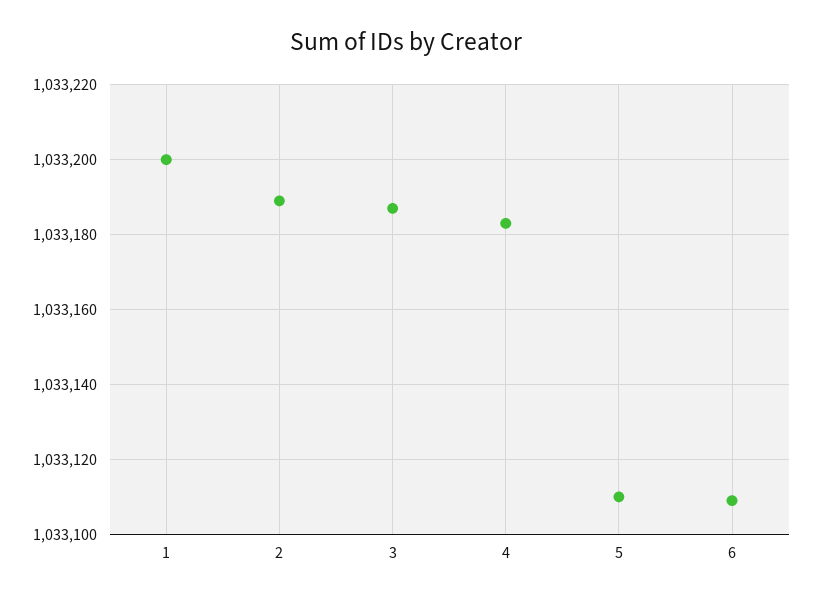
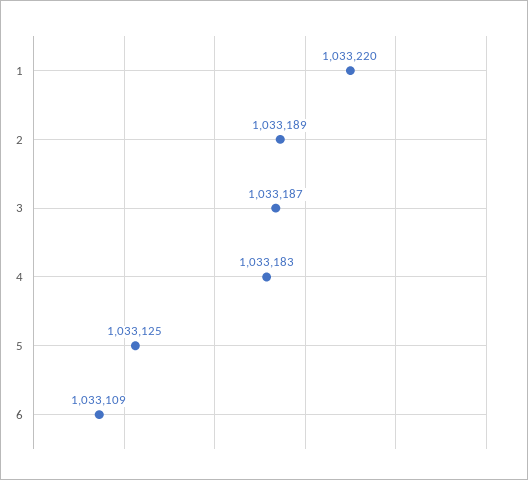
1: 1033200 -> 1033220
5: 1033110 -> 1033125

